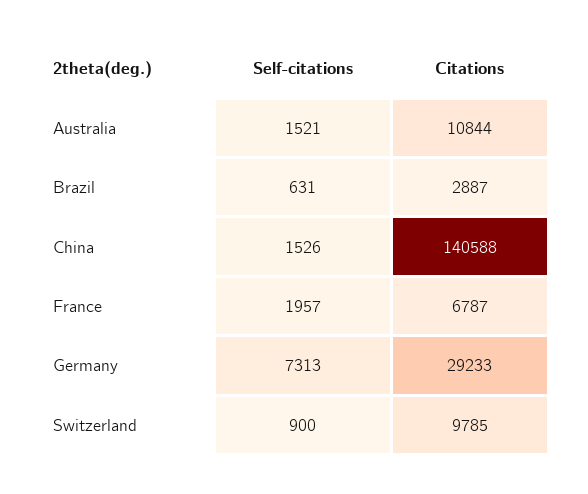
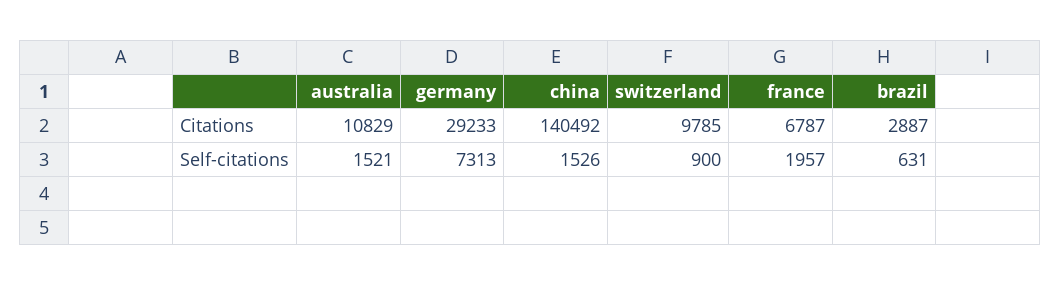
Citations, Australia: 10844 -> 10829
Citations, China: 140588 -> 140492

